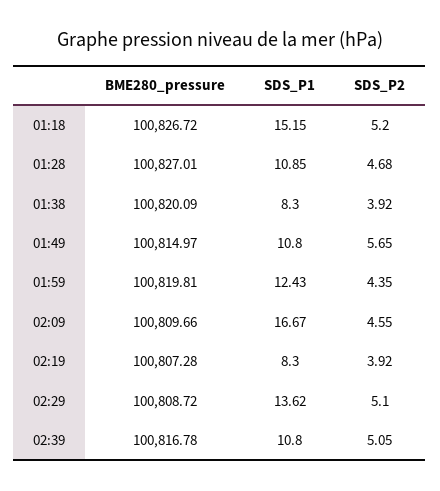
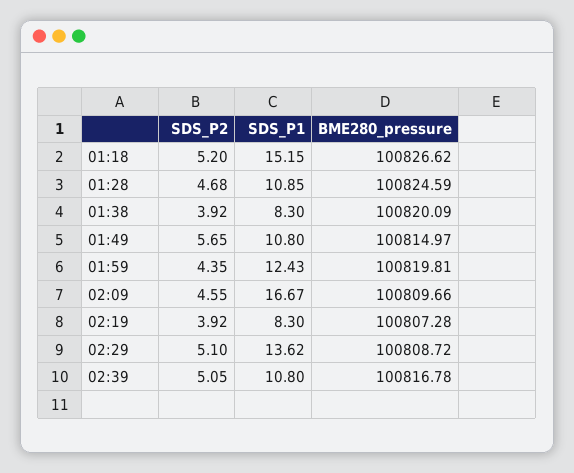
BME280_pressure, 01:18: 100826.72 -> 100826.62
BME280_pressure, 01:28: 100827.01 -> 100824.59

